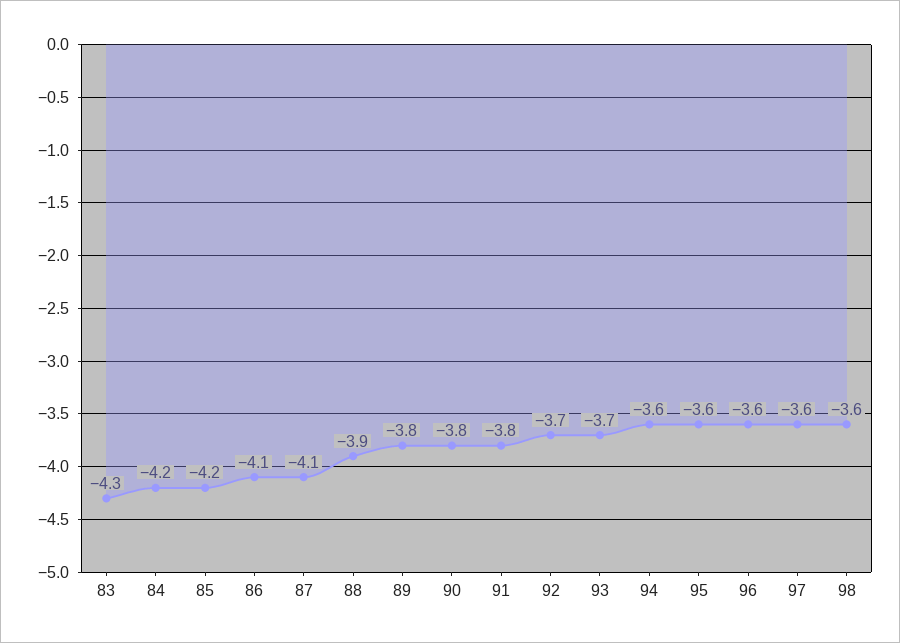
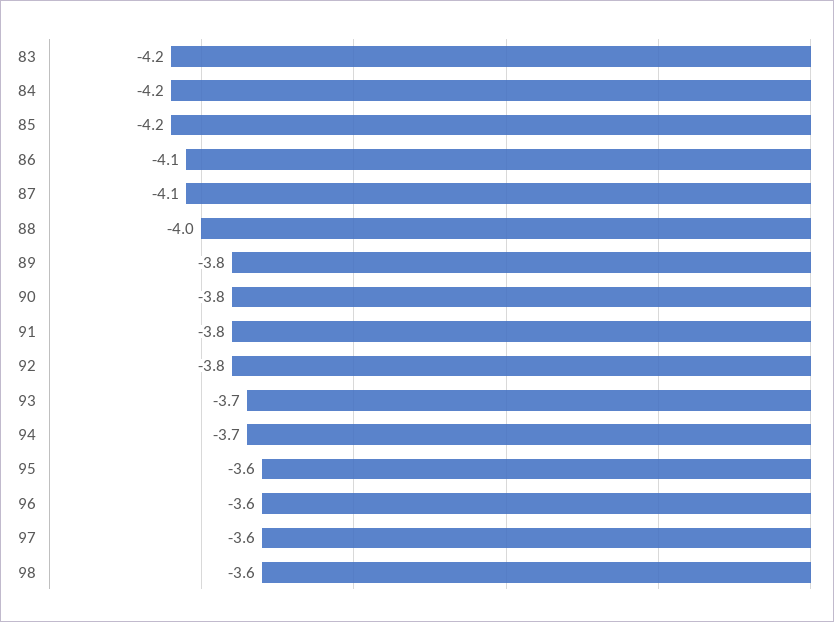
83: -4.3 -> -4.2
88: -3.9 -> -4
92: -3.7 -> -3.8
94: -3.6 -> -3.7

